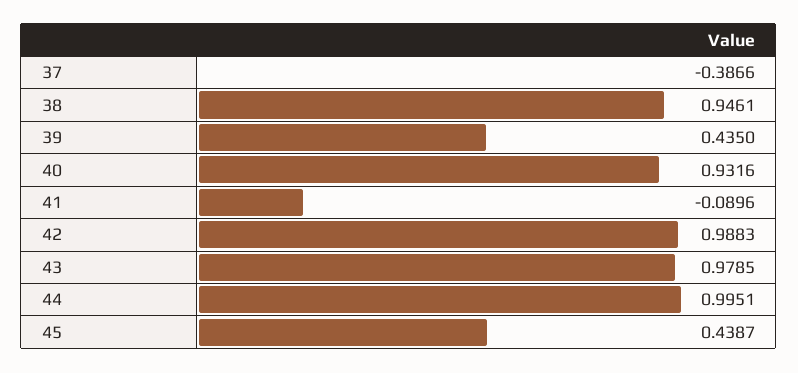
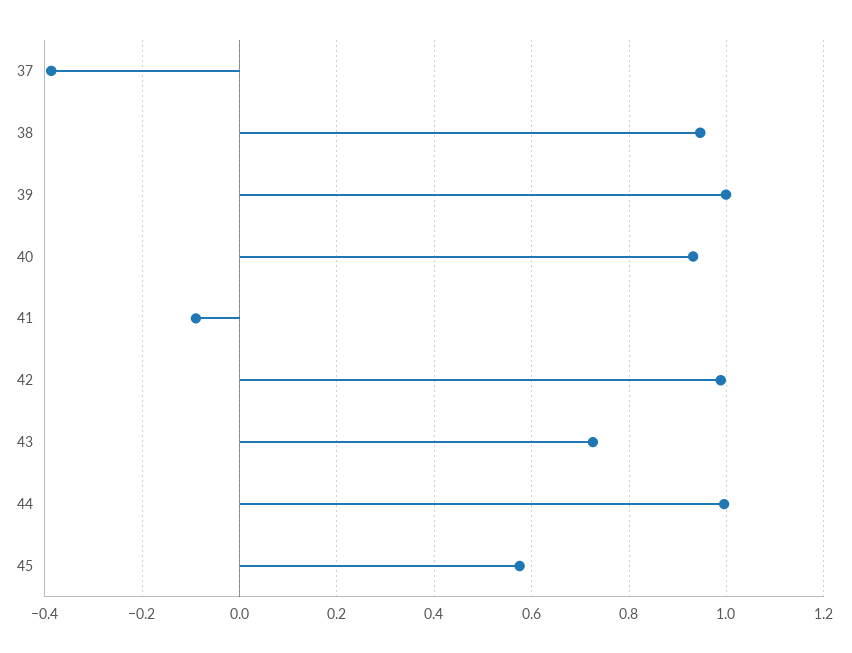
39: 0.435 -> 1
43: 0.9785 -> 0.72
45: 0.4387 -> 0.58

